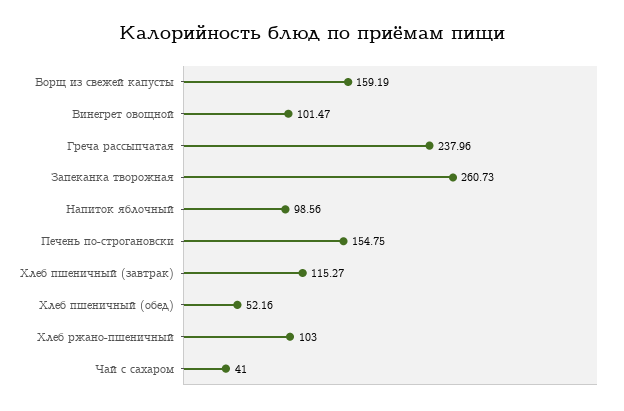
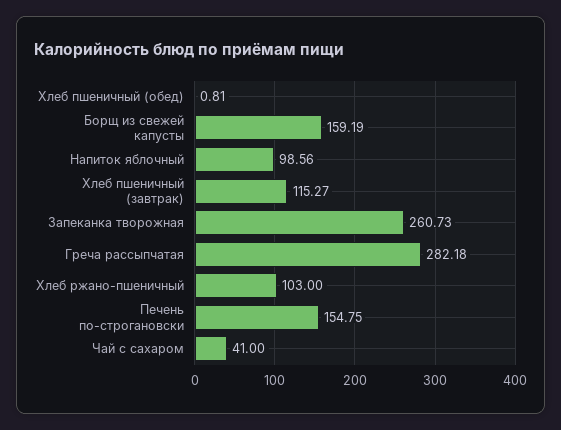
Винегрет овощной: 101.47 -> none
Греча рассыпчатая: 237.96 -> 282.18
Хлеб пшеничный (обед): 52.16 -> 0.81

